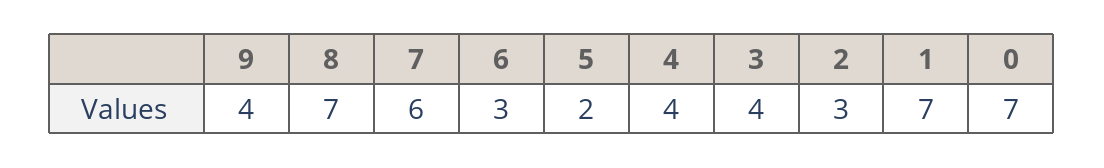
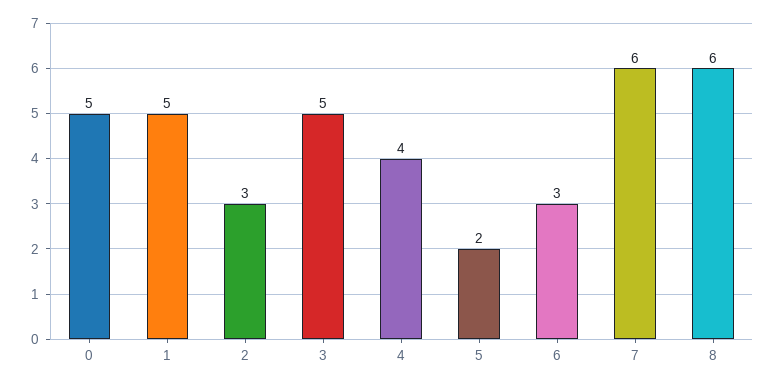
9: 4 -> none
8: 7 -> 6
3: 4 -> 5
1: 7 -> 5
0: 7 -> 5

